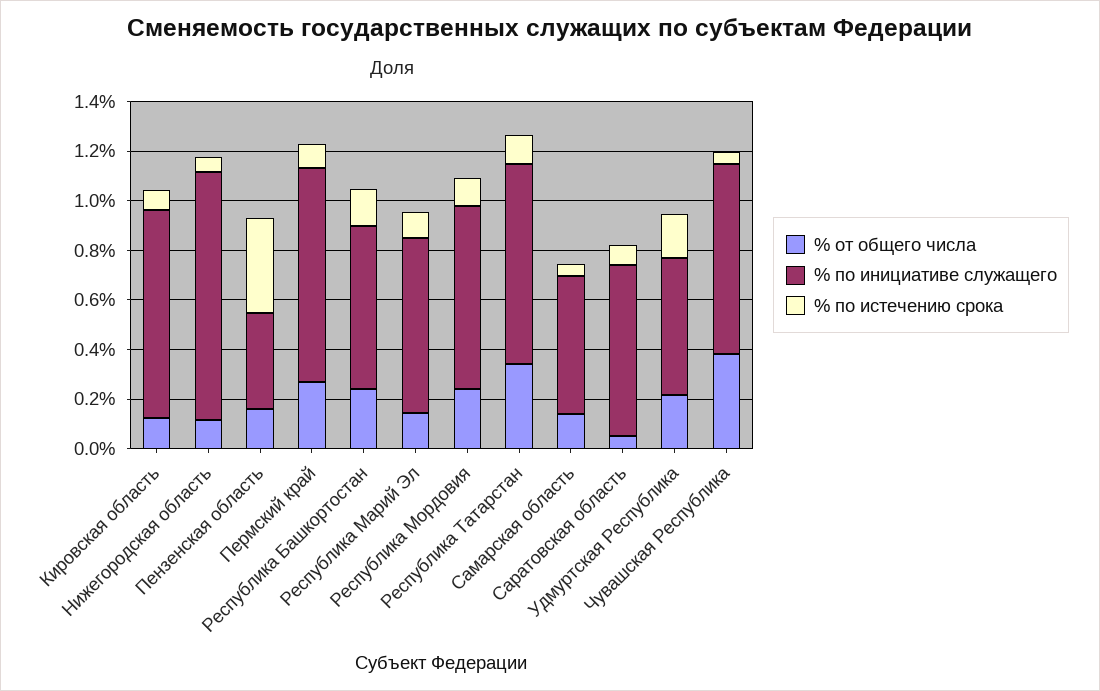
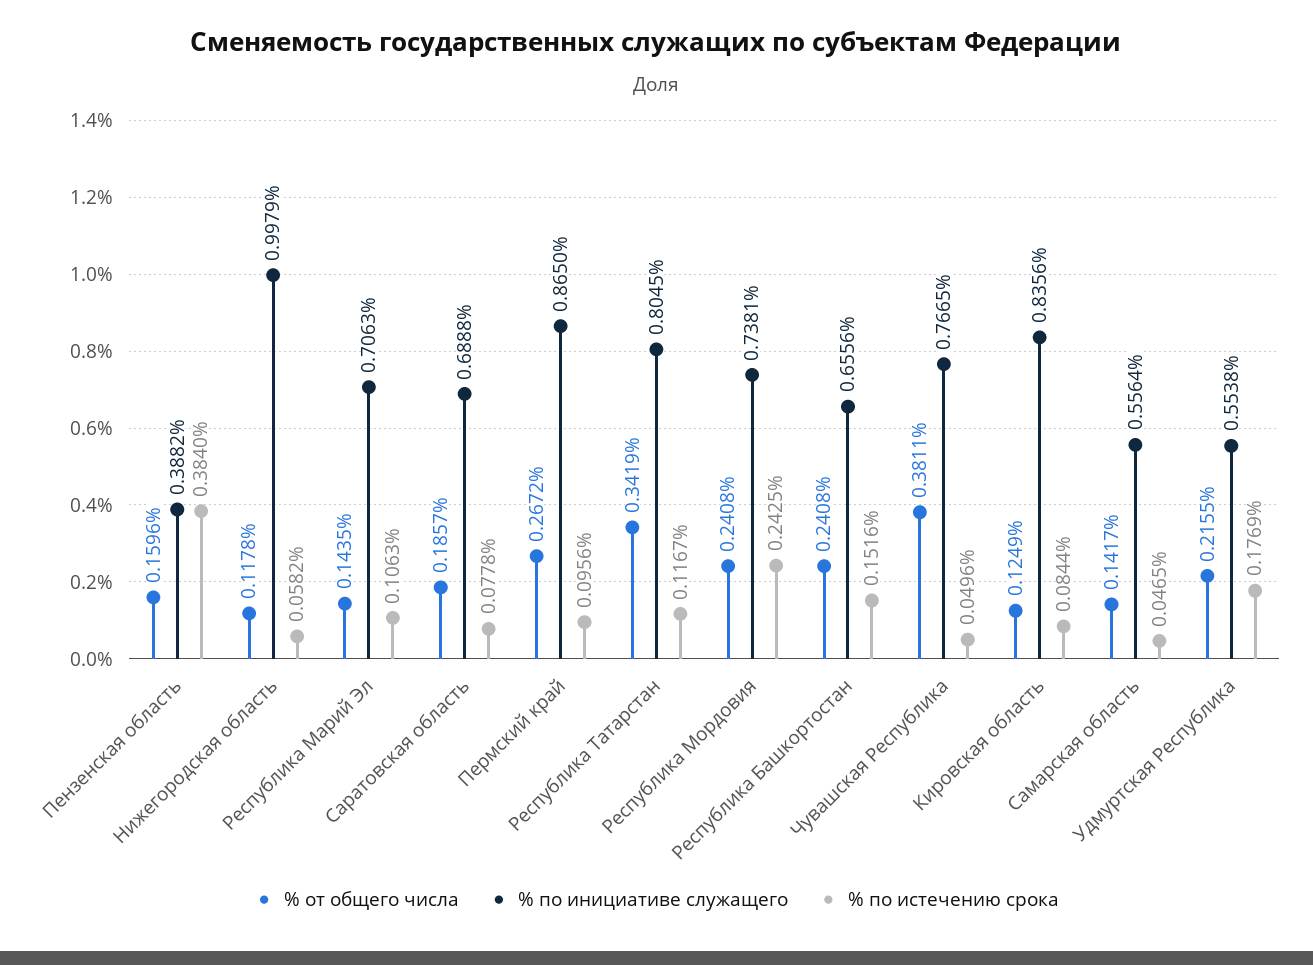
% по истечению срока, Республика Мордовия: 0.1 -> 0.2425
% от общего числа, Саратовская область: 0.05 -> 0.1857

